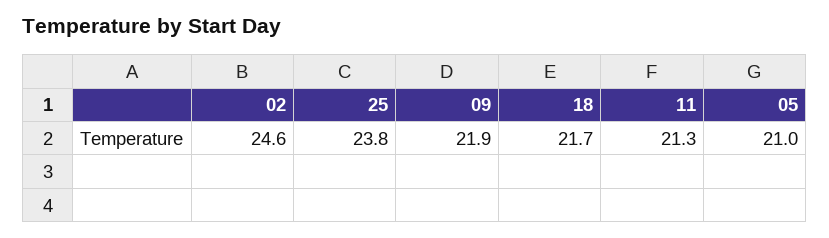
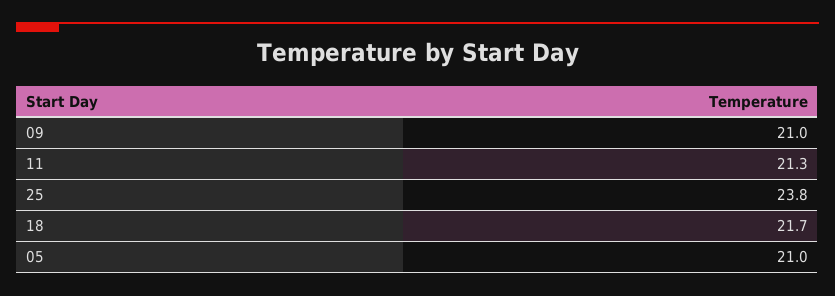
02: 24.6 -> none
09: 21.9 -> 21

